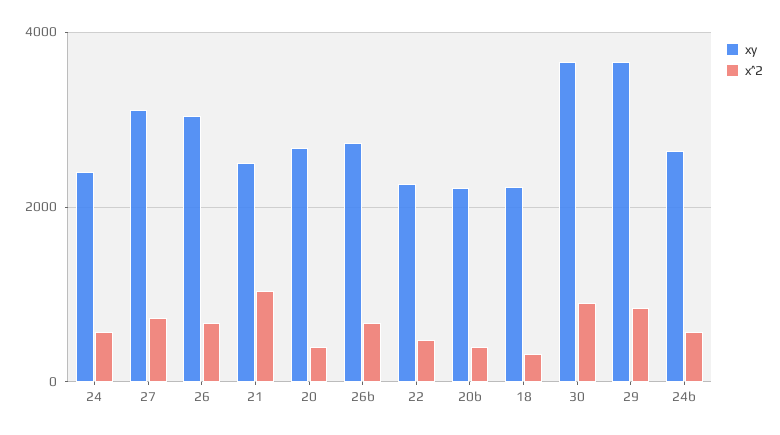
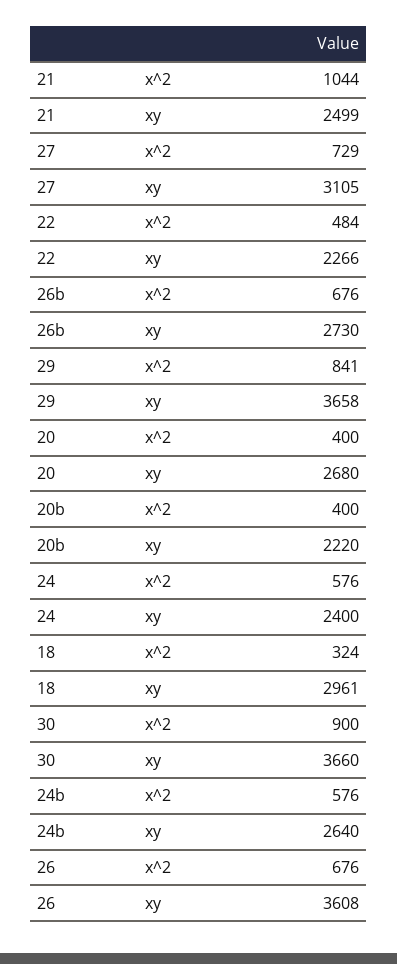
xy, 26: 3000 -> 3608
xy, 18: 2200 -> 2961

